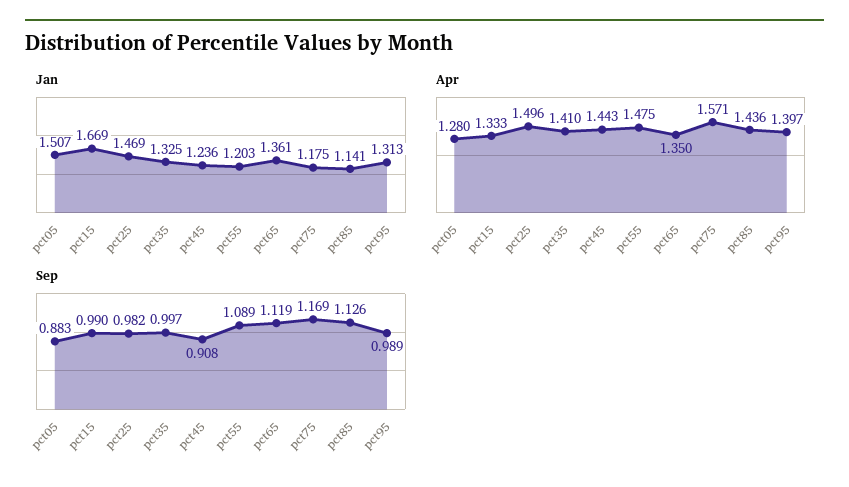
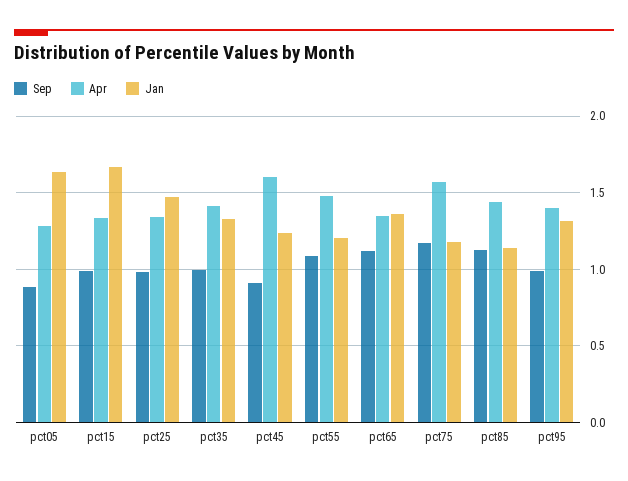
Jan, pct05: 1.507 -> 1.65
Apr, pct25: 1.496 -> 1.35
Apr, pct45: 1.443 -> 1.6

